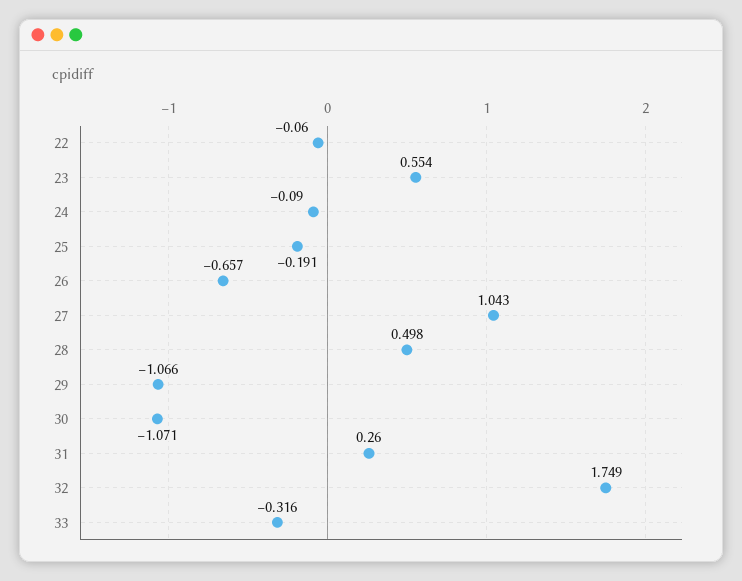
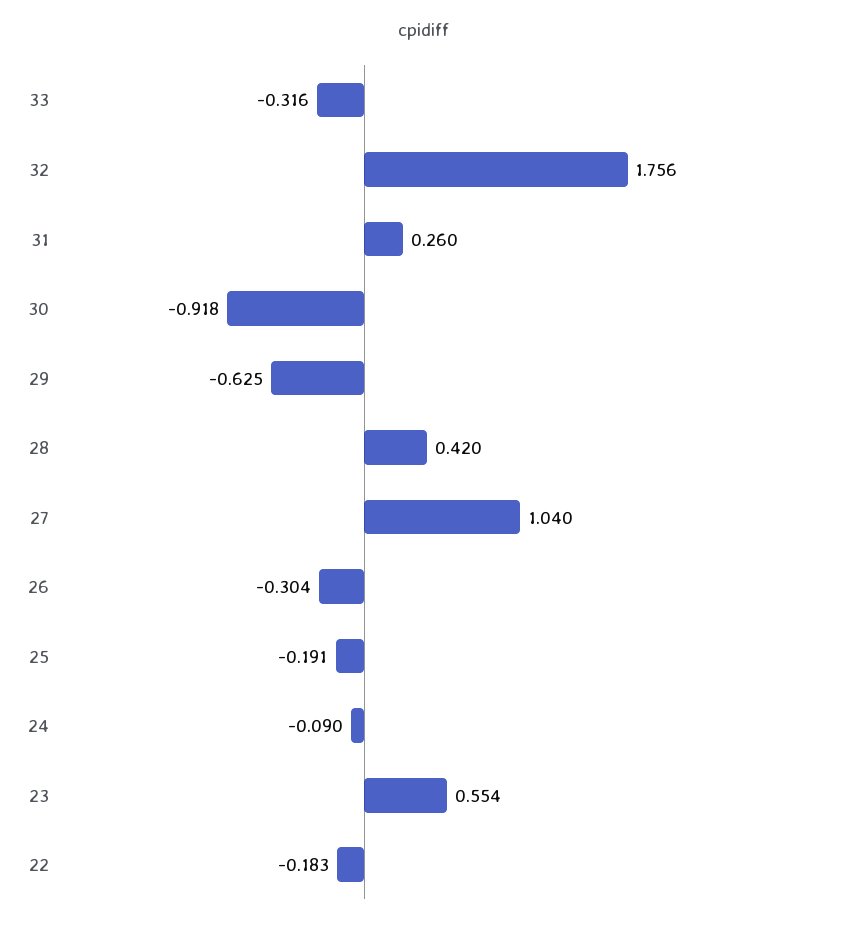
22: -0.06 -> -0.183
26: -0.657 -> -0.304
27: 1.043 -> 1.04
28: 0.498 -> 0.42
29: -1.066 -> -0.625
30: -1.071 -> -0.918
32: 1.749 -> 1.756

